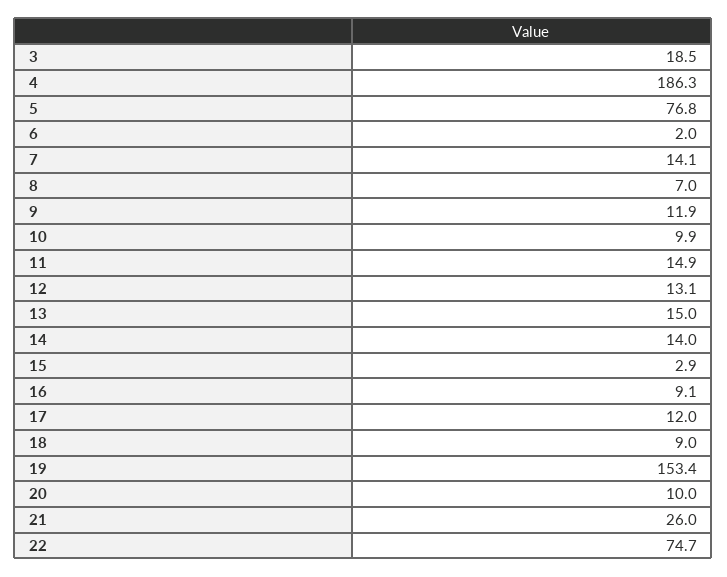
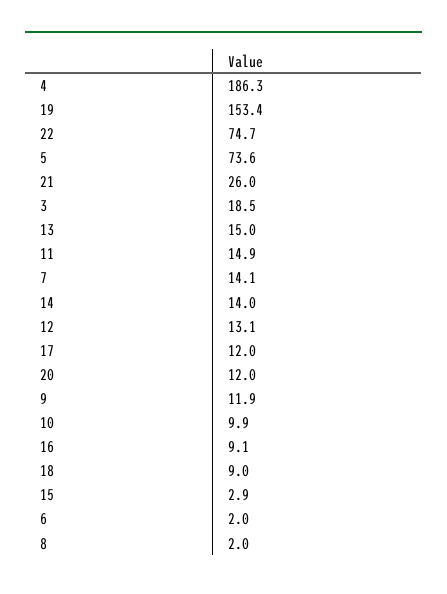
5: 76.8 -> 73.6
8: 7 -> 2
20: 10 -> 12

